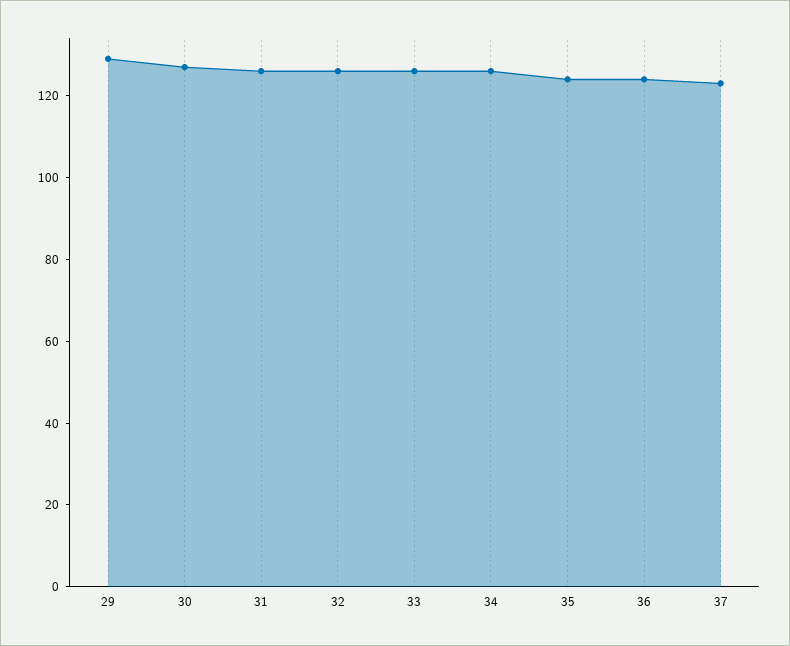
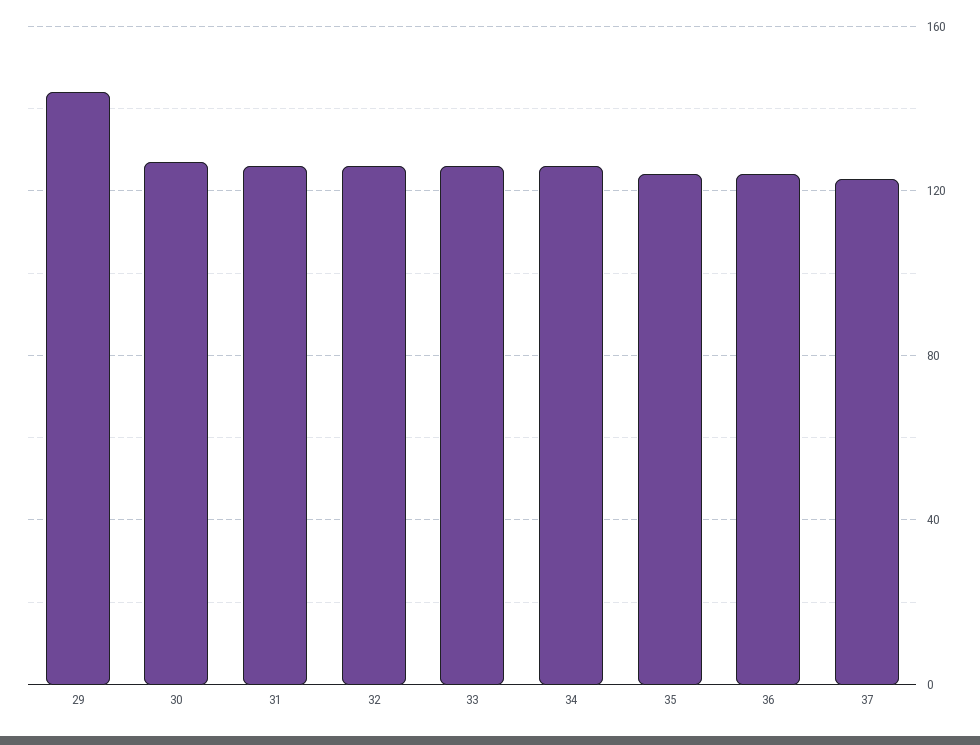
29: 130 -> 145

